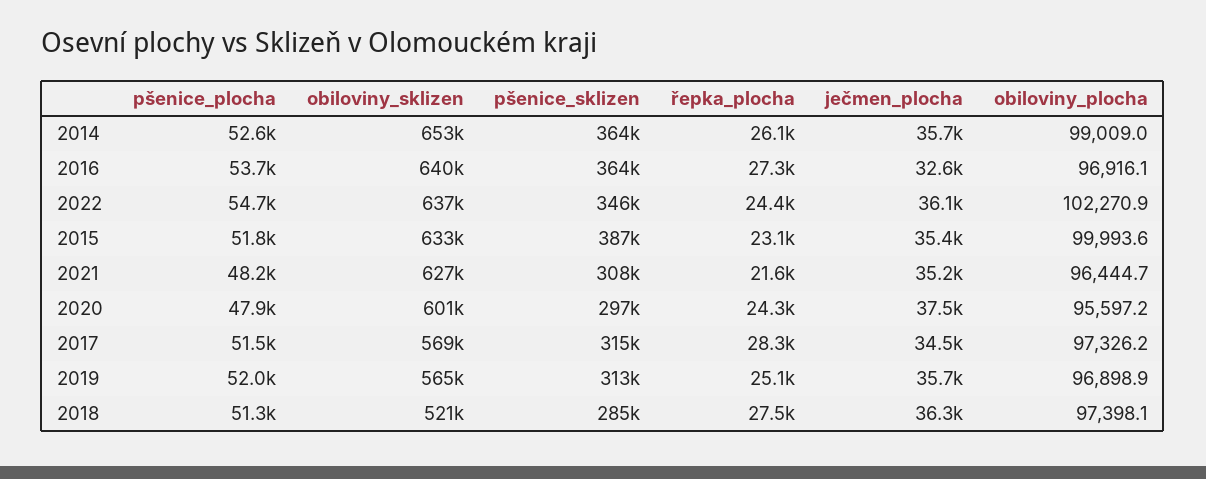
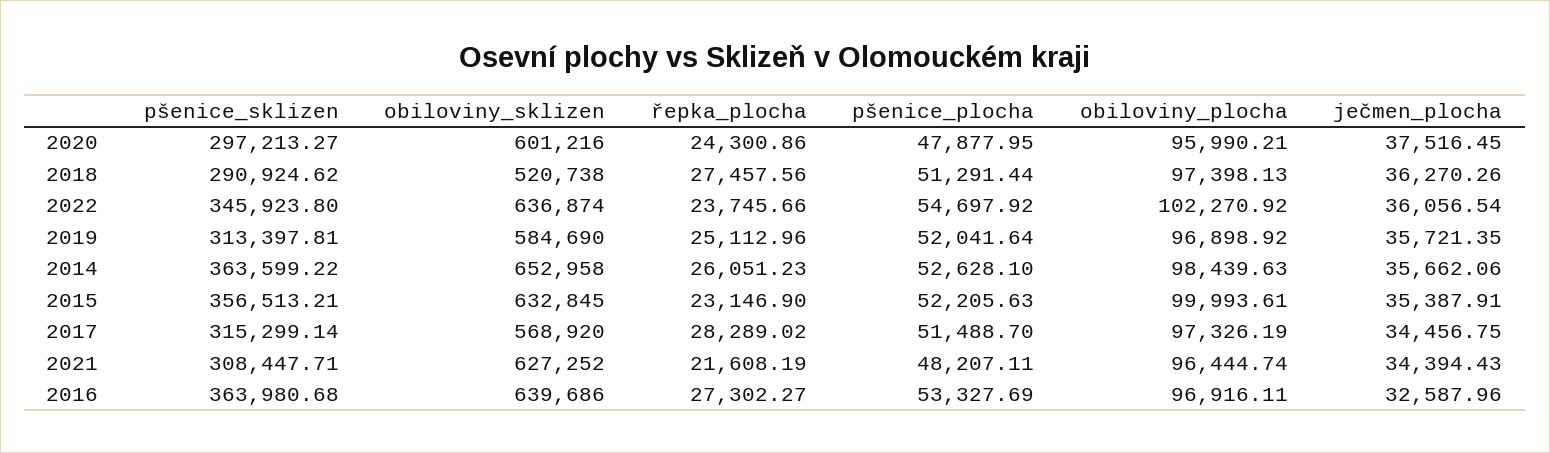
obiloviny_plocha, 2014: 99009 -> 98439.63
pšenice_plocha, 2016: 53700 -> 53327.69
řepka_plocha, 2022: 24400 -> 23745.66
pšenice_plocha, 2015: 51800 -> 52205.63
pšenice_sklizen, 2015: 387000 -> 356513.21
ječmen_plocha, 2021: 35200 -> 34394.43
obiloviny_plocha, 2020: 95597.2 -> 95990.21
obiloviny_sklizen, 2019: 565000 -> 584690
pšenice_sklizen, 2018: 285000 -> 290924.62

